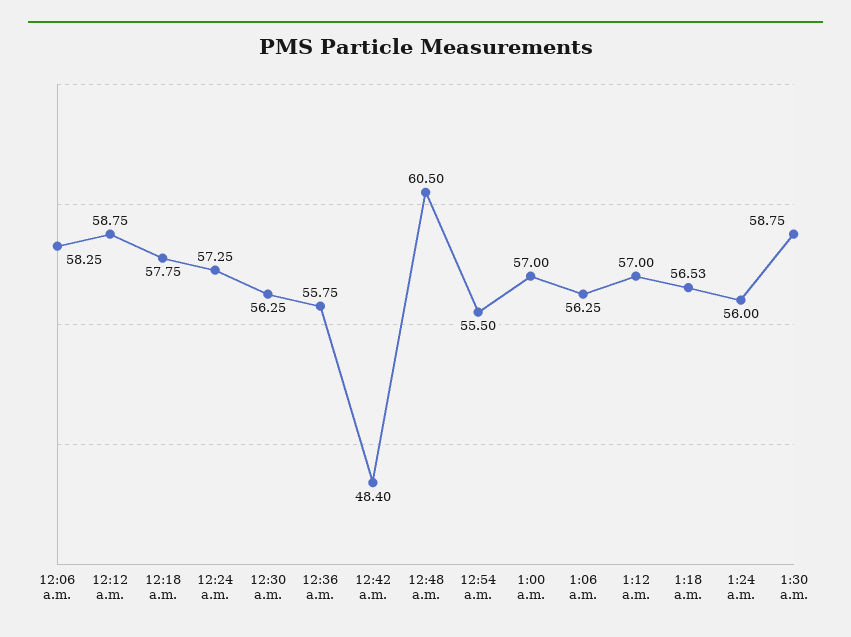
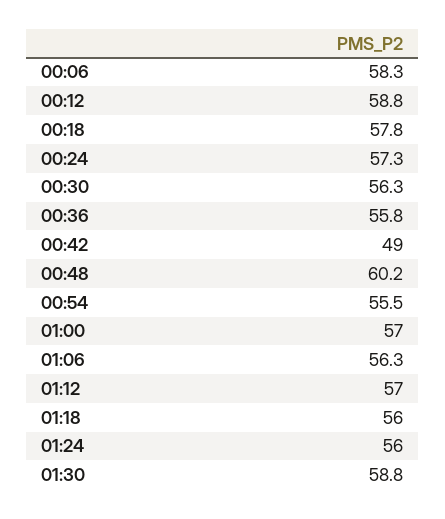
12:42 a.m.: 48.4 -> 49
12:48 a.m.: 60.5 -> 60.2
1:18 a.m.: 56.53 -> 56

